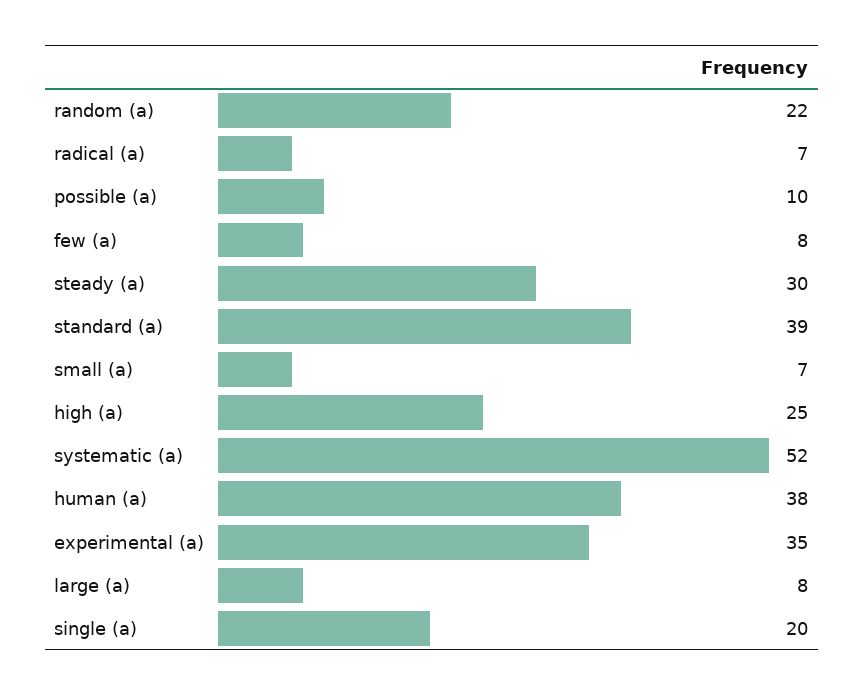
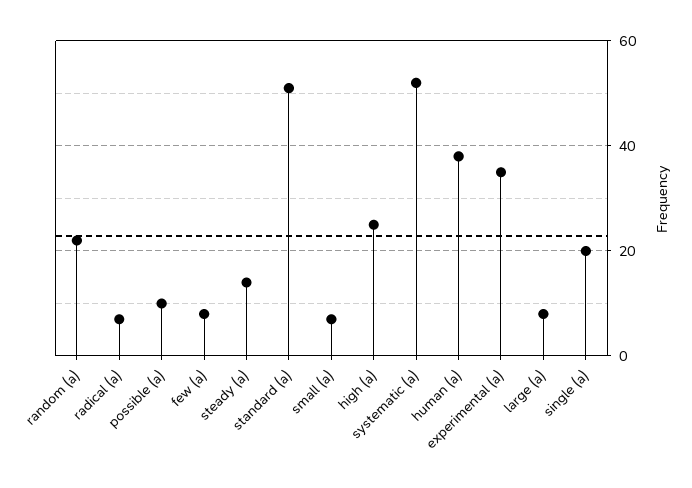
steady (a): 30 -> 15
standard (a): 39 -> 50

